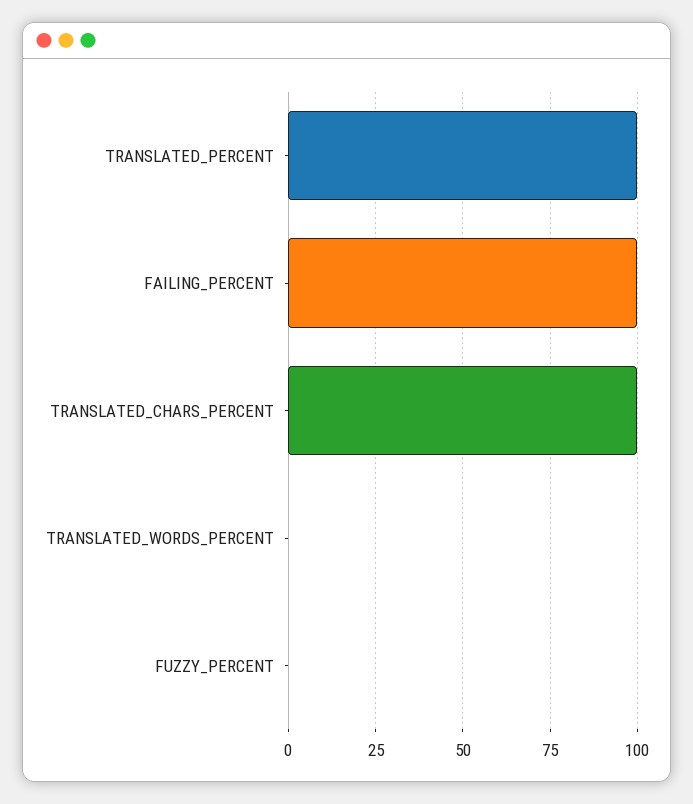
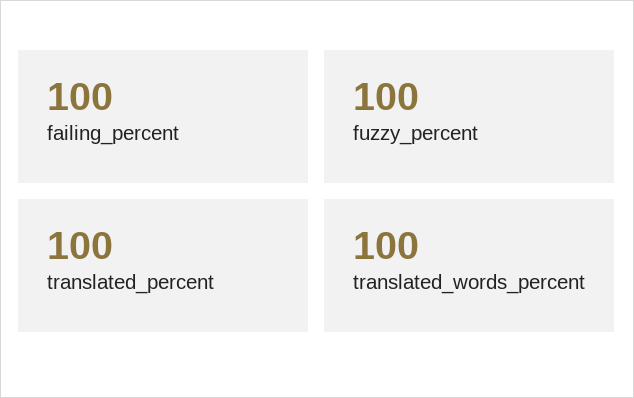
TRANSLATED_CHARS_PERCENT: 100 -> none
TRANSLATED_WORDS_PERCENT: 0 -> 100
FUZZY_PERCENT: 0 -> 100

